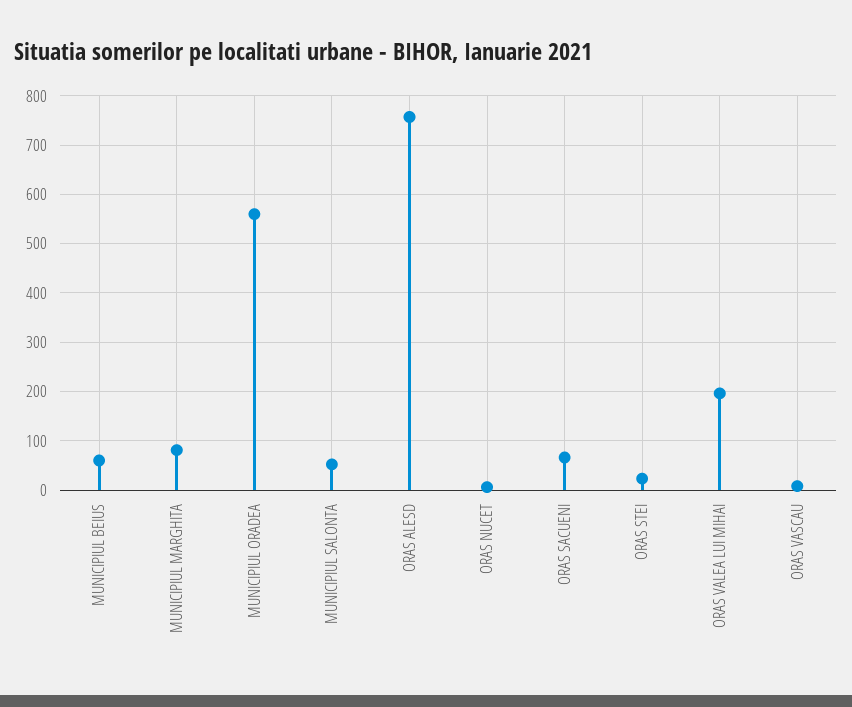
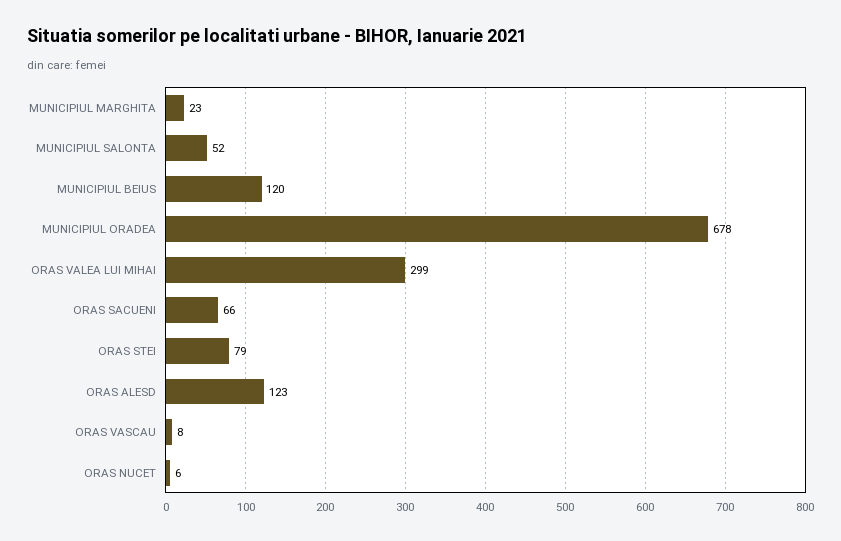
MUNICIPIUL BEIUS: 60 -> 120
MUNICIPIUL MARGHITA: 80 -> 23
MUNICIPIUL ORADEA: 560 -> 678
ORAS ALESD: 760 -> 123
ORAS STEI: 20 -> 79
ORAS VALEA LUI MIHAI: 200 -> 299

